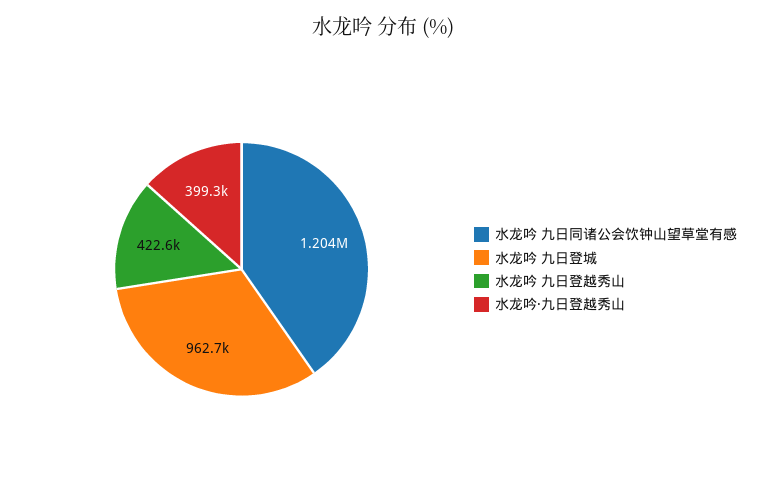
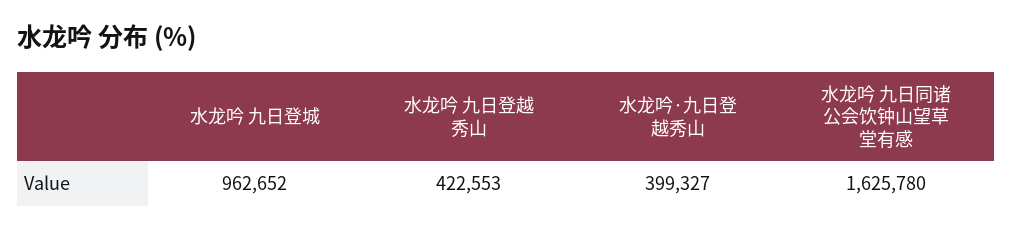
水龙吟 九日同诸公会饮钟山望草堂有感: 1204000 -> 1625780

